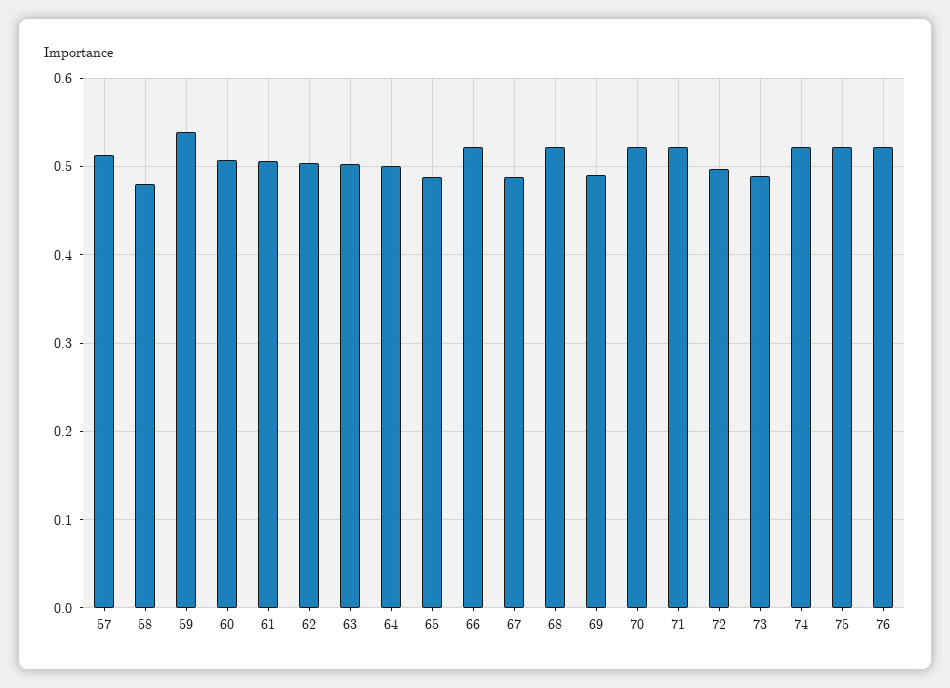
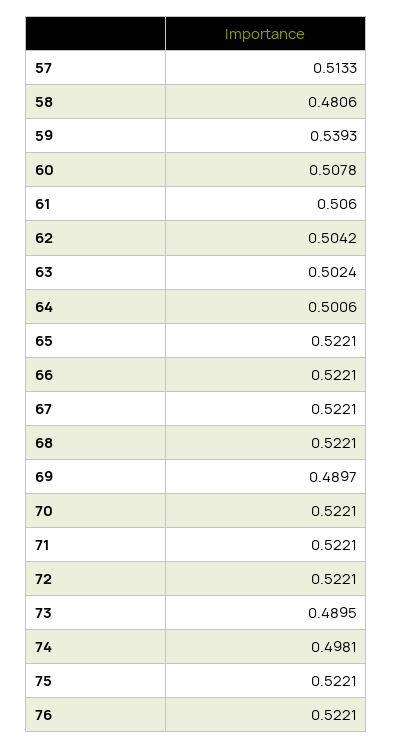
65: 0.49 -> 0.5221
67: 0.49 -> 0.5221
72: 0.5 -> 0.5221
74: 0.52 -> 0.4981

